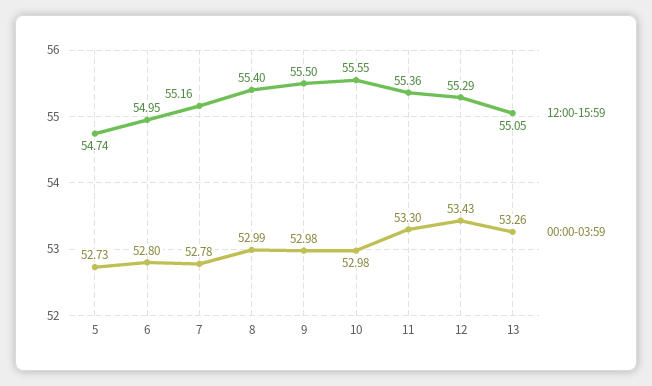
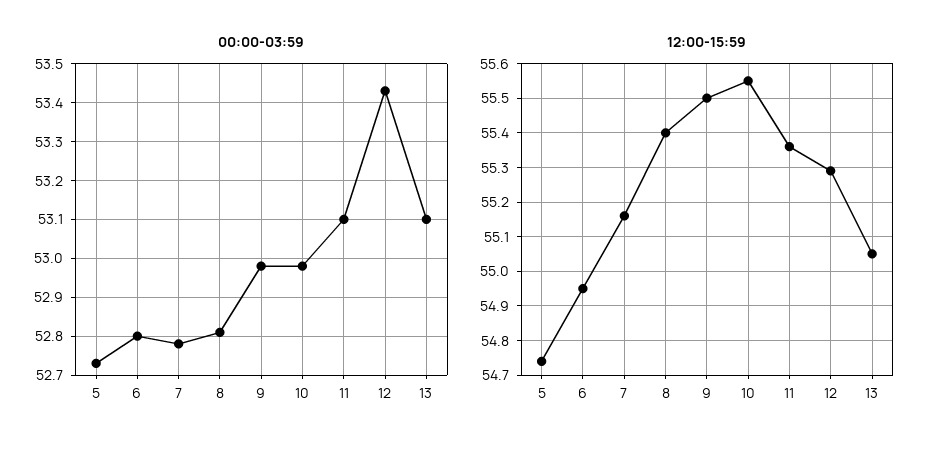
00:00-03:59, 8: 52.99 -> 52.8
00:00-03:59, 11: 53.3 -> 53.1
00:00-03:59, 13: 53.26 -> 53.1

